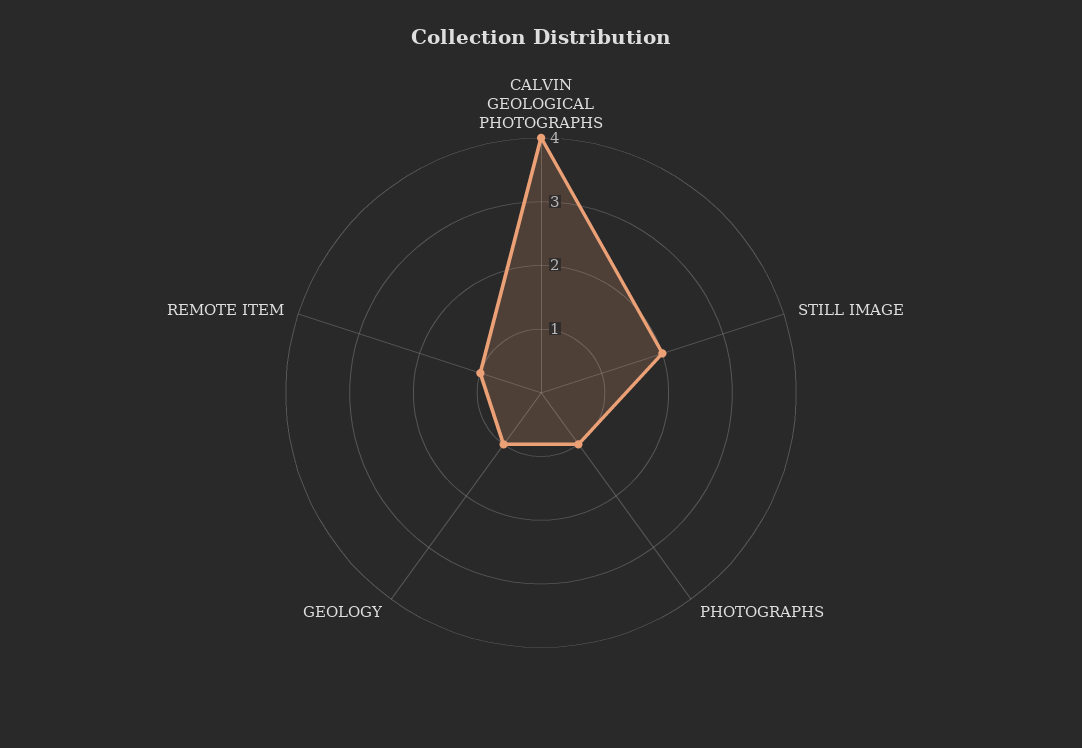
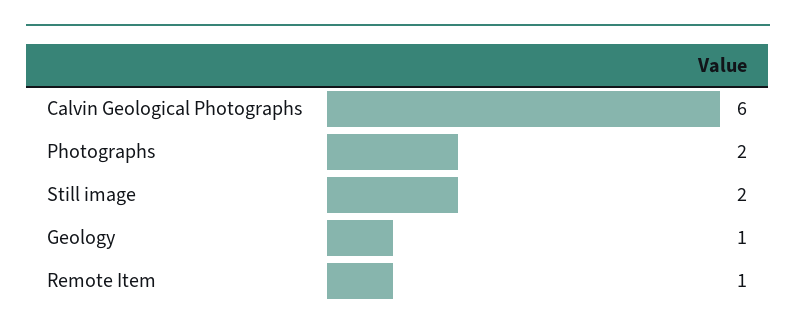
CALVIN GEOLOGICAL PHOTOGRAPHS: 4 -> 6
PHOTOGRAPHS: 1 -> 2

